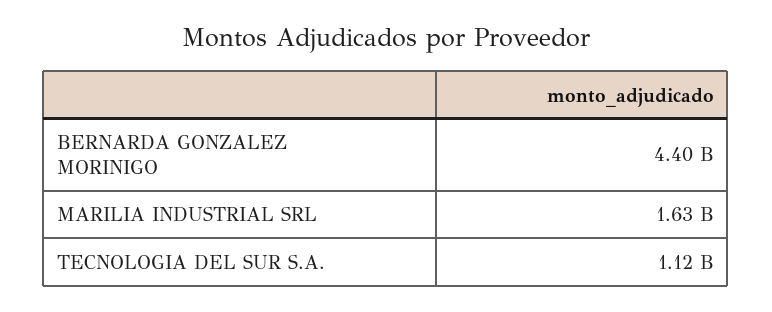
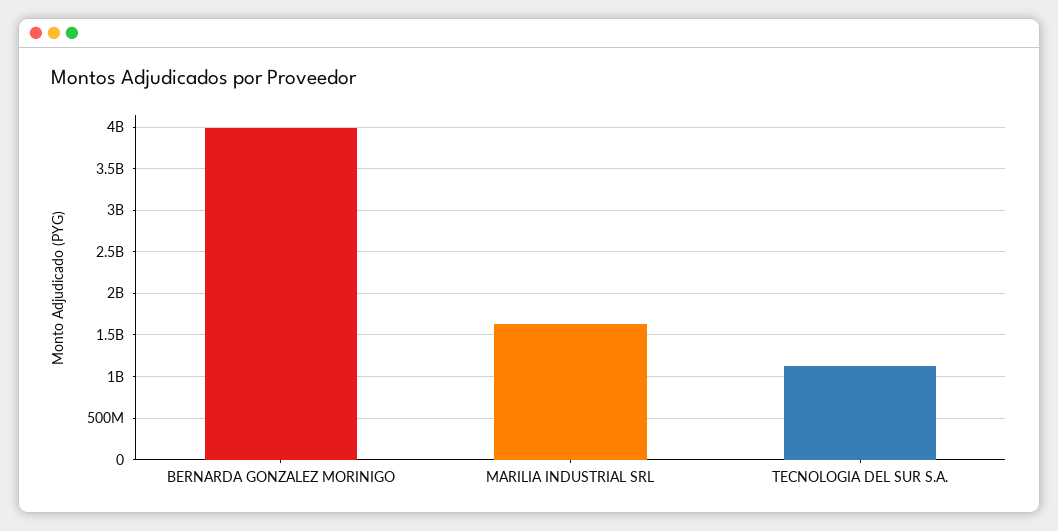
BERNARDA GONZALEZ MORINIGO: 4400000000 -> 4000000000

